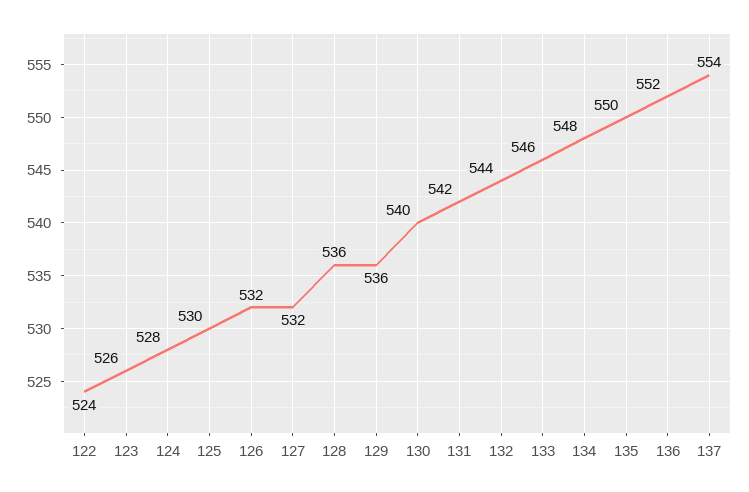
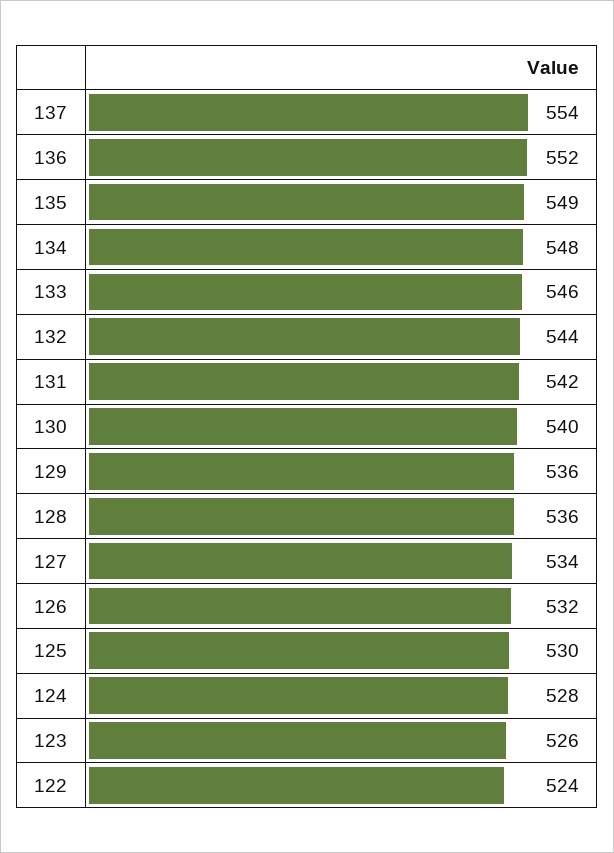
127: 532 -> 534
135: 550 -> 549

